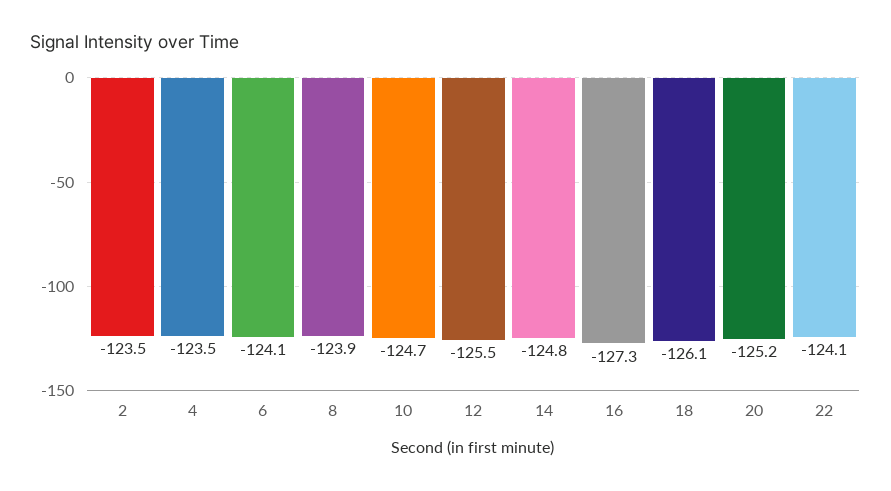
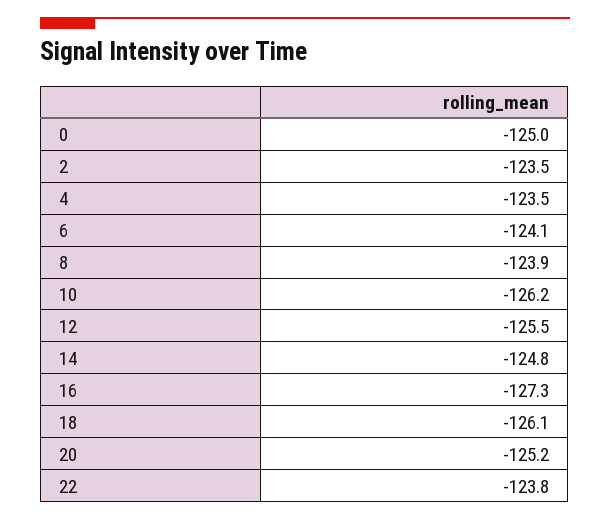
10: -124.7 -> -126.2
22: -124.1 -> -123.8
0: none -> -125

